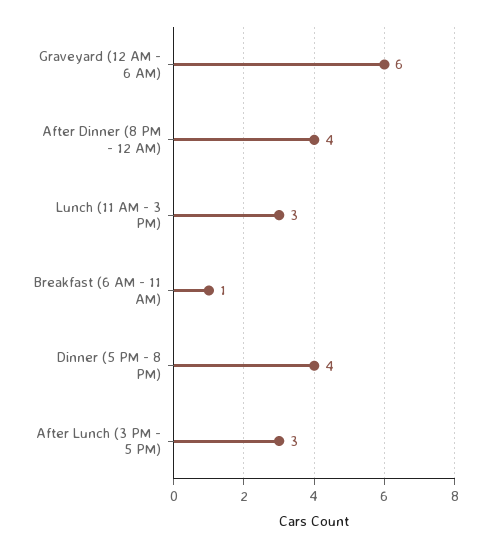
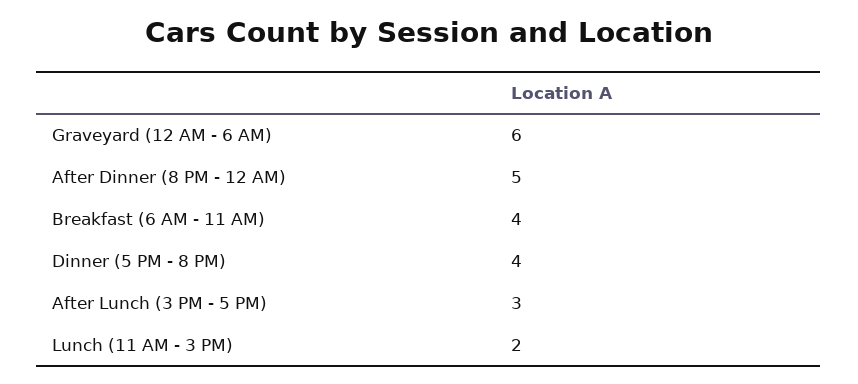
After Dinner (8 PM - 12 AM): 4 -> 5
Lunch (11 AM - 3 PM): 3 -> 2
Breakfast (6 AM - 11 AM): 1 -> 4

